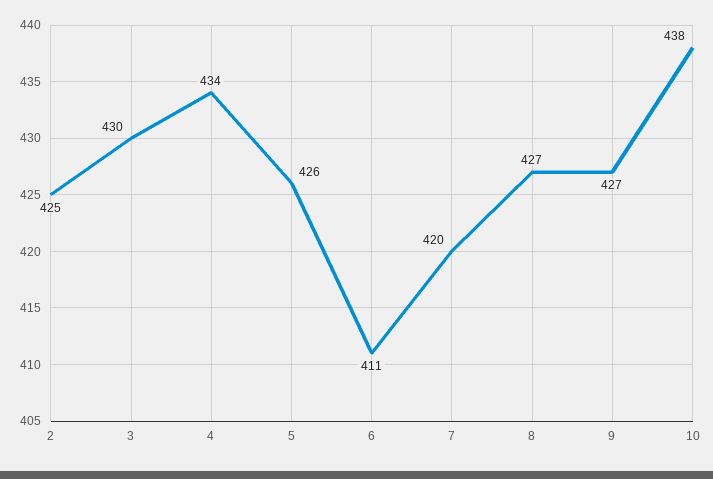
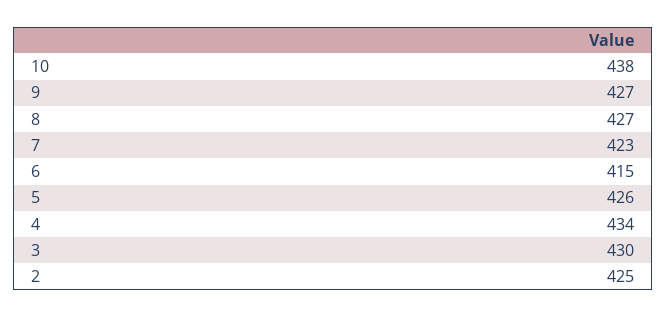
6: 411 -> 415
7: 420 -> 423

